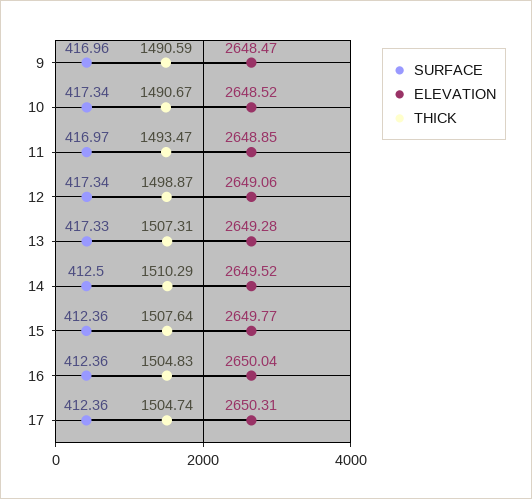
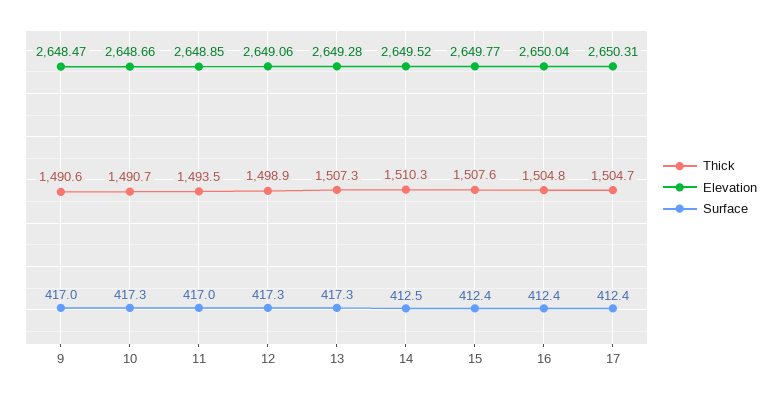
ELEVATION, 10: 2648.52 -> 2648.66

